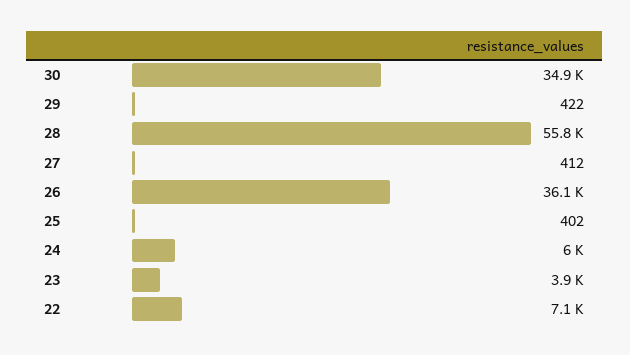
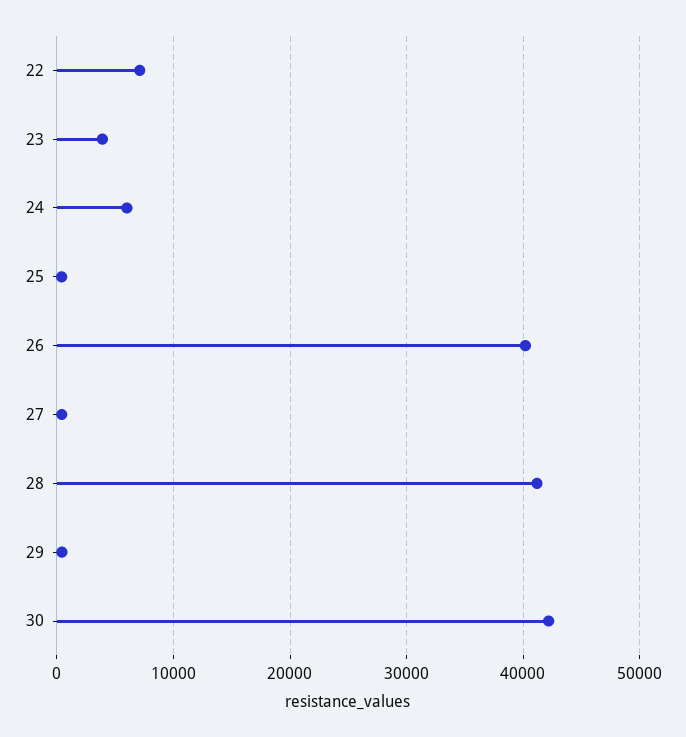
30: 34900 -> 42000
28: 55800 -> 41000
26: 36100 -> 40000

